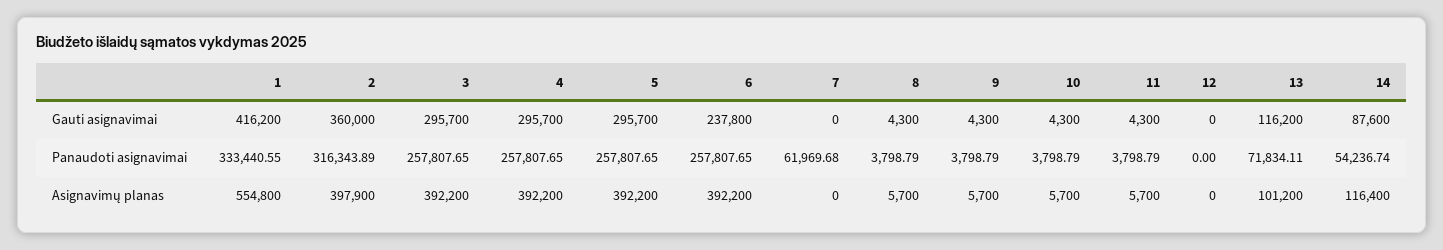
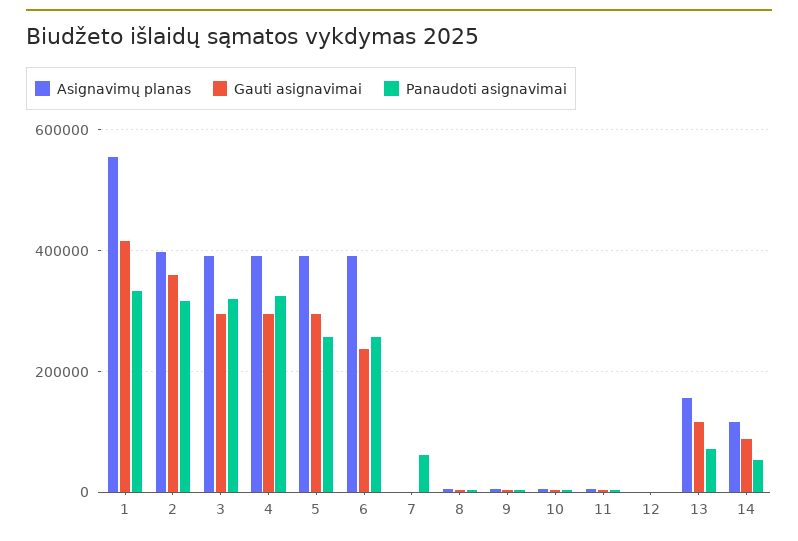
Panaudoti asignavimai, 3: 257807.65 -> 320000
Panaudoti asignavimai, 4: 257807.65 -> 320000
Asignavimų planas, 13: 101200 -> 160000

